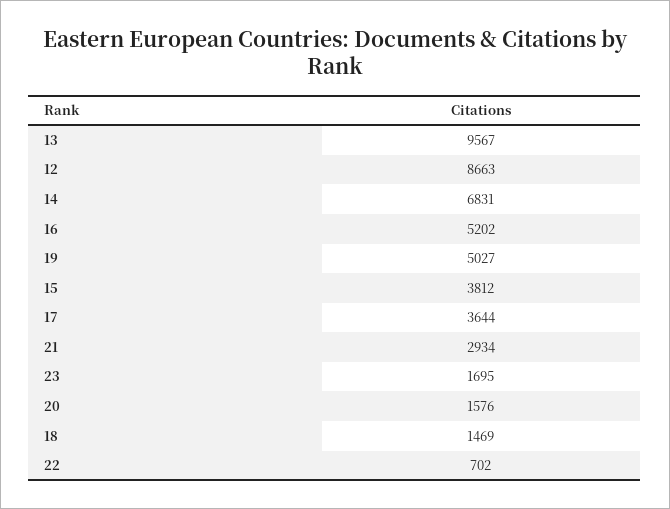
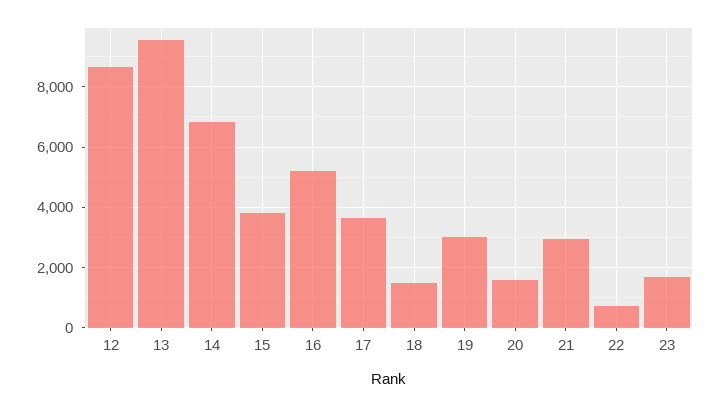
19: 5027 -> 3000

